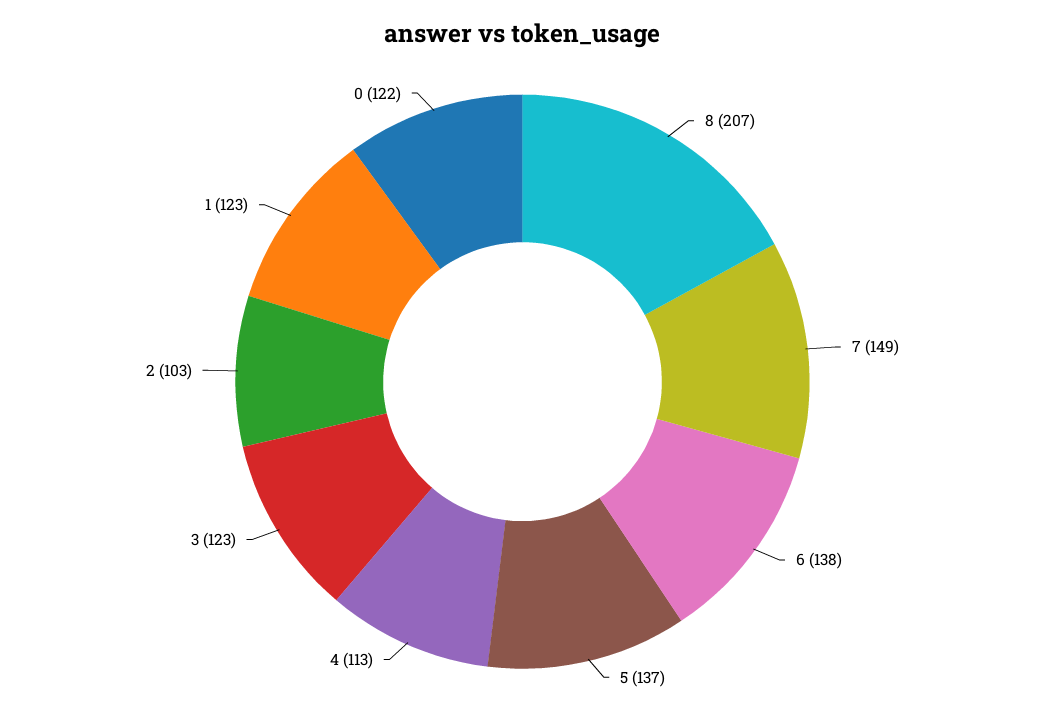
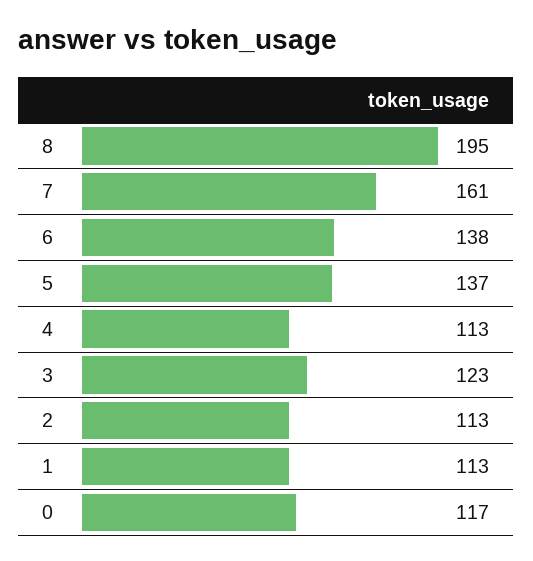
8: 207 -> 195
7: 149 -> 161
2: 103 -> 113
1: 123 -> 113
0: 122 -> 117

